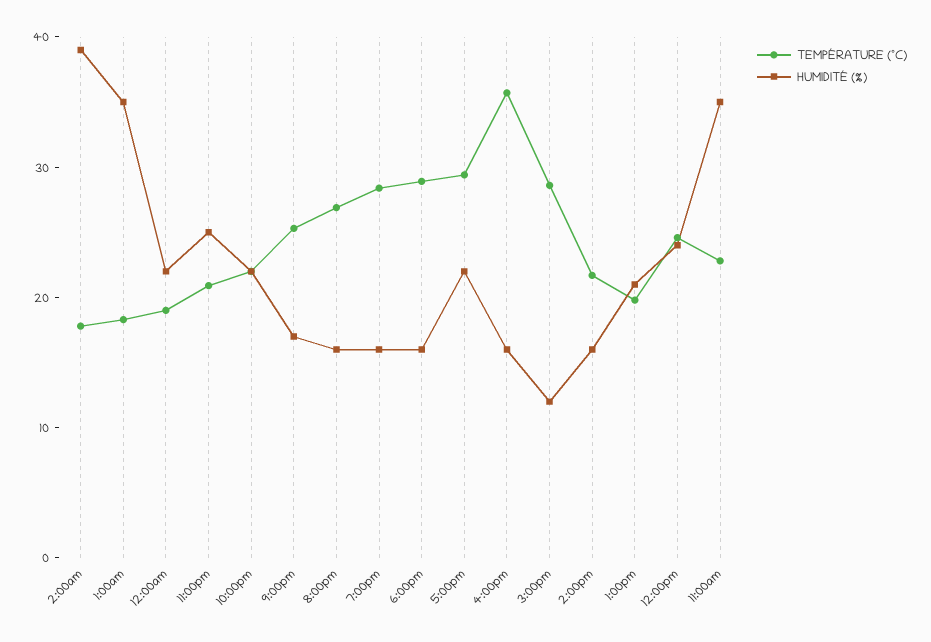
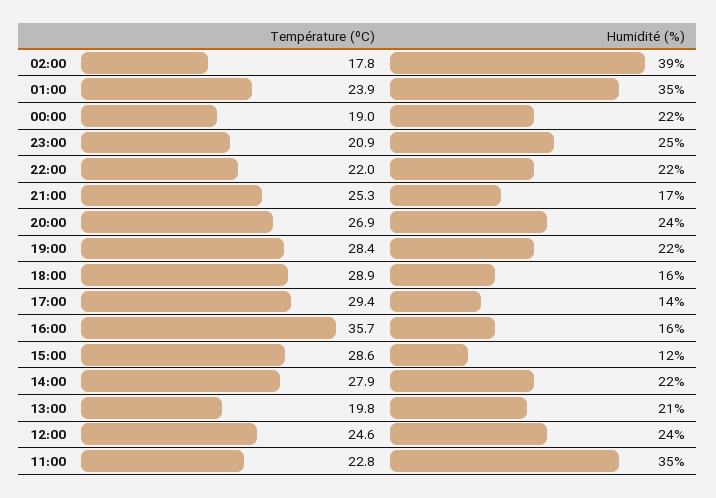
TEMPÉRATURE (ºC), 1:00am: 18 -> 23.9
HUMIDITÉ (%), 8:00pm: 16 -> 24
HUMIDITÉ (%), 7:00pm: 16 -> 22
HUMIDITÉ (%), 5:00pm: 22 -> 14
TEMPÉRATURE (ºC), 2:00pm: 22 -> 27.9
HUMIDITÉ (%), 2:00pm: 16 -> 22

